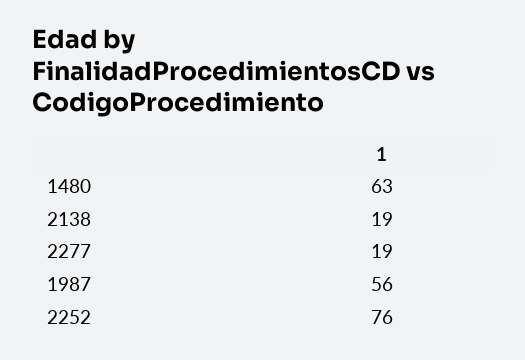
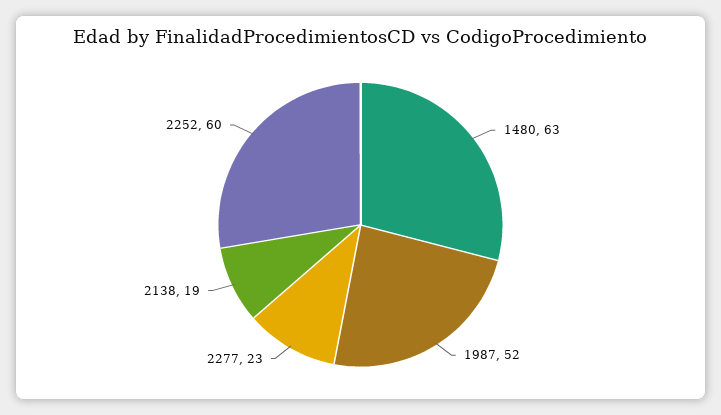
2277: 19 -> 23
1987: 56 -> 52
2252: 76 -> 60

